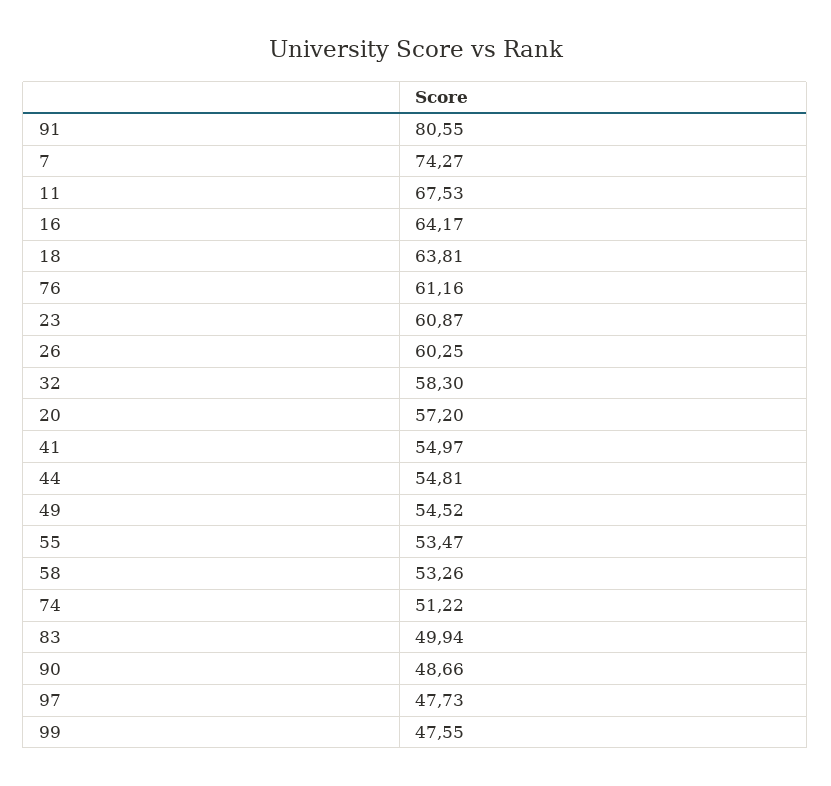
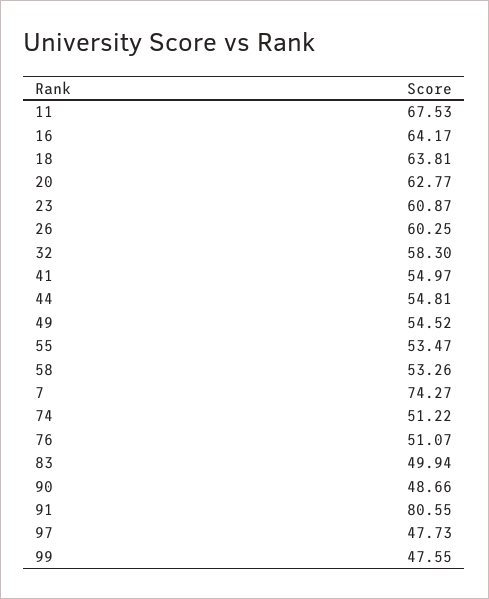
76: 61.16 -> 51.07
20: 57.2 -> 62.77

